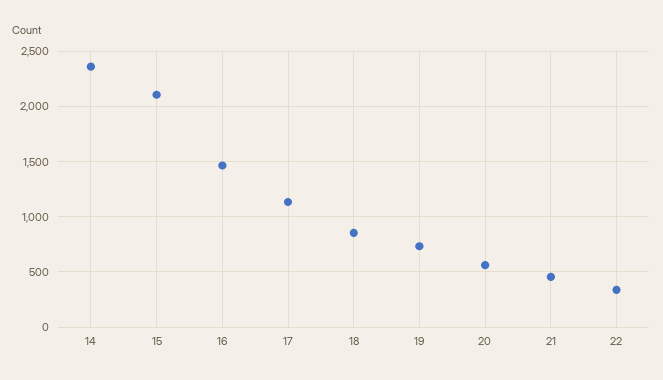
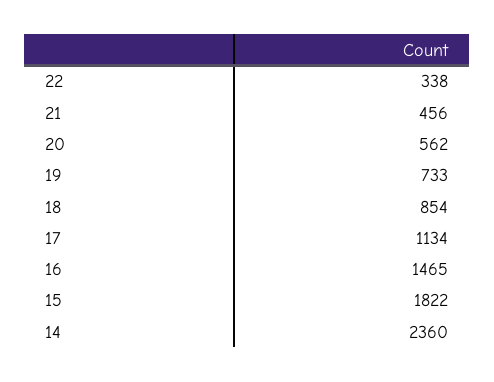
15: 2100 -> 1822

